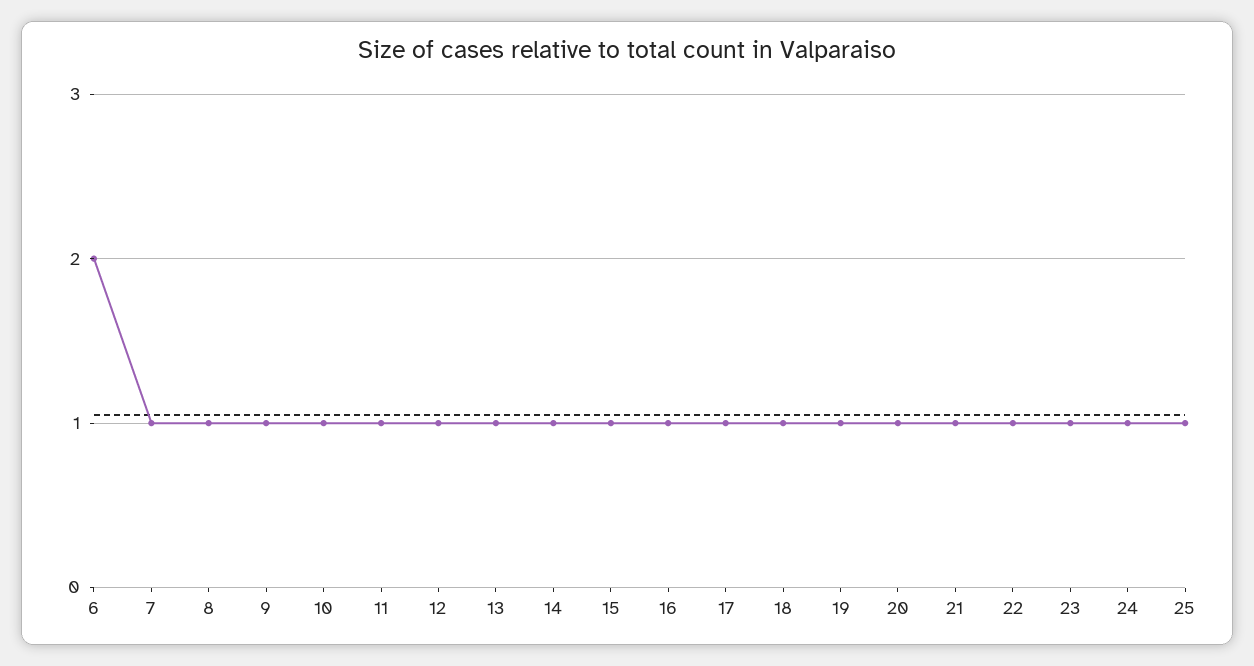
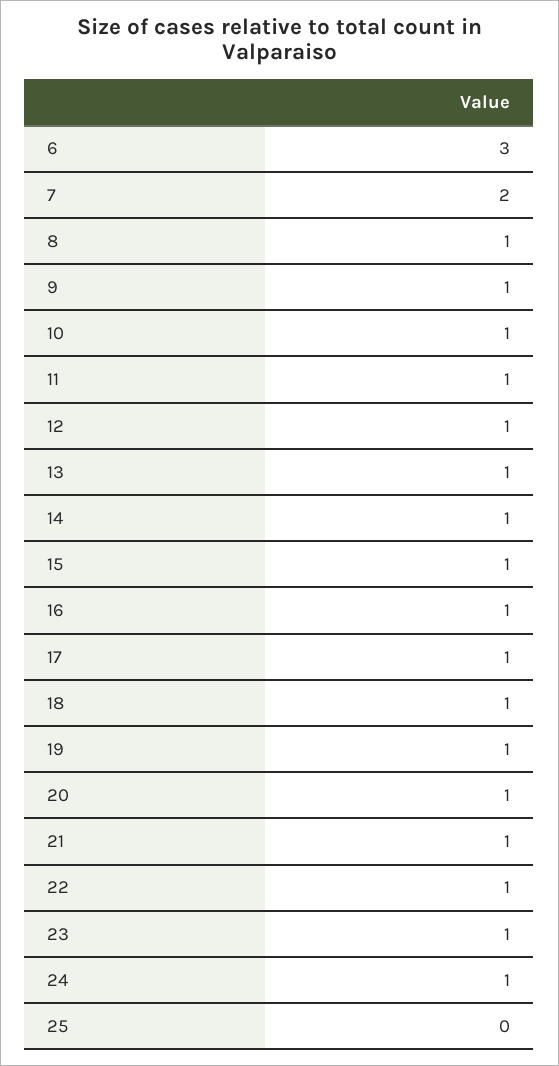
6: 2 -> 3
7: 1 -> 2
25: 1 -> 0

